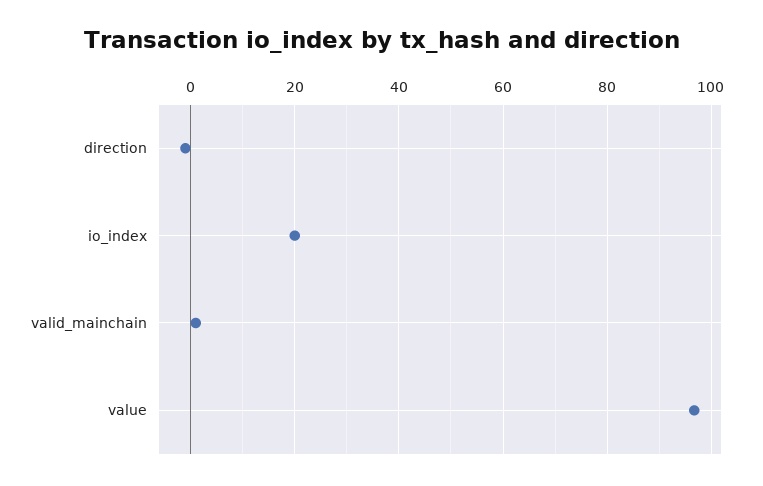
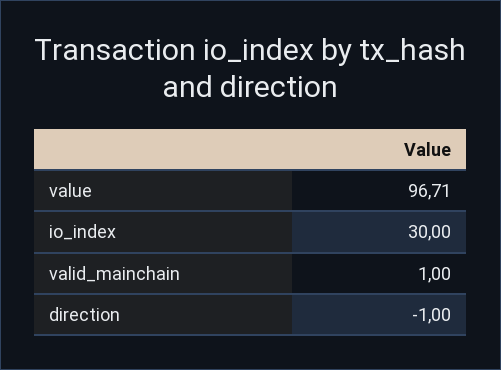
io_index: 20 -> 30

